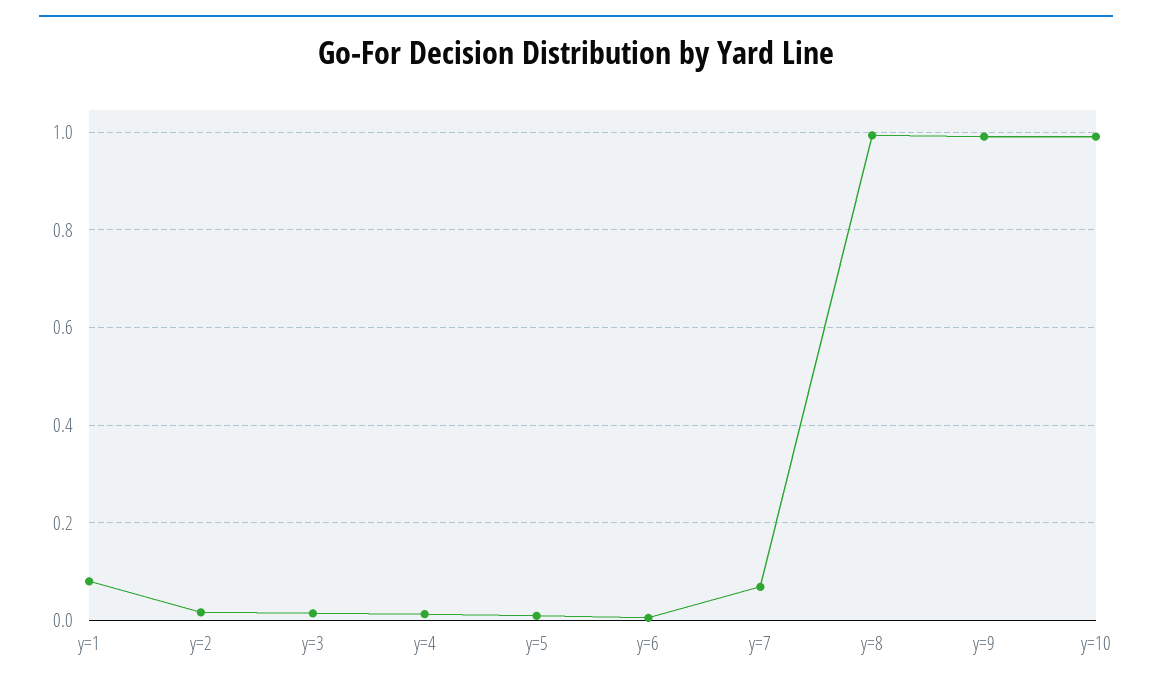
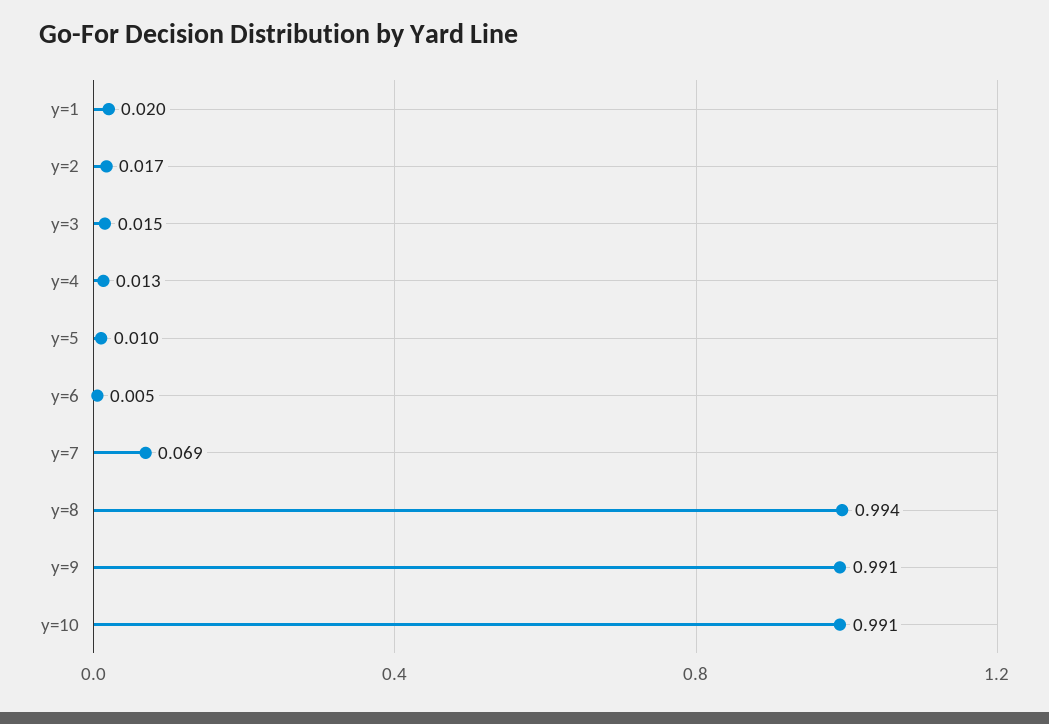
y=1: 0.08 -> 0.02

